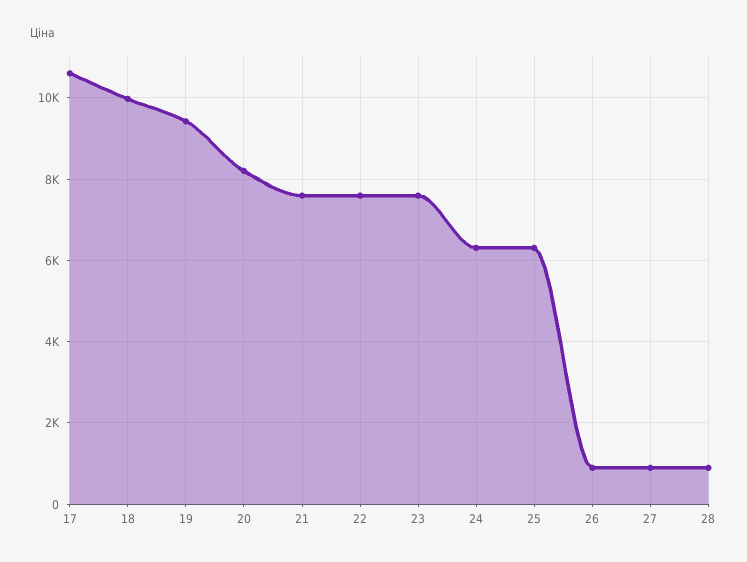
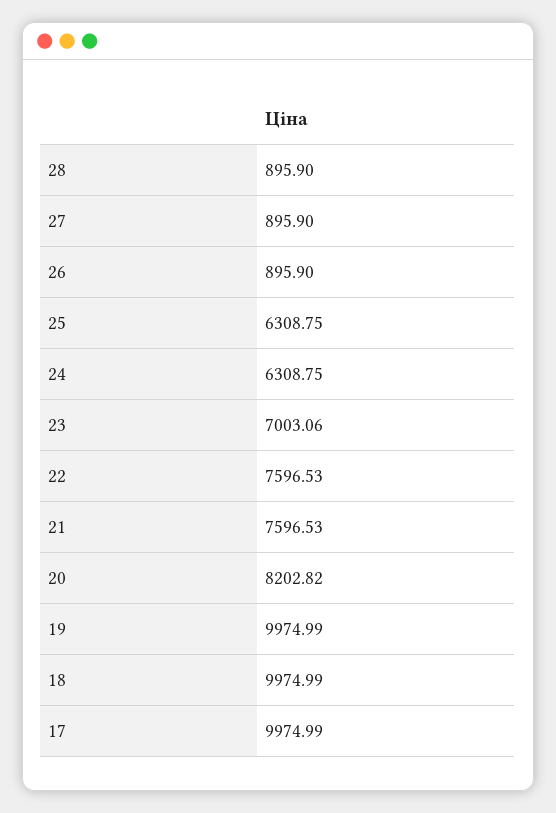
17: 10600 -> 9974.99
19: 9400 -> 9974.99
23: 7600 -> 7003.06

